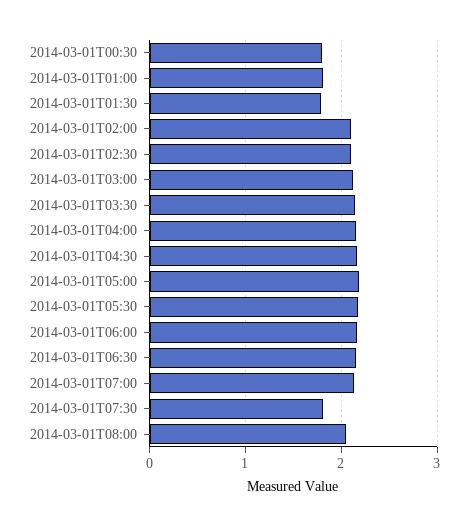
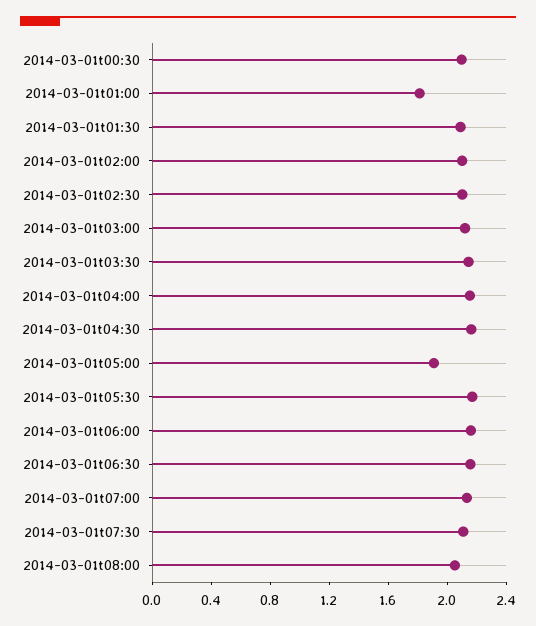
2014-03-01T00:30: 1.8 -> 2.1
2014-03-01T01:30: 1.8 -> 2.1
2014-03-01T05:00: 2.2 -> 1.9
2014-03-01T07:30: 1.8 -> 2.1

